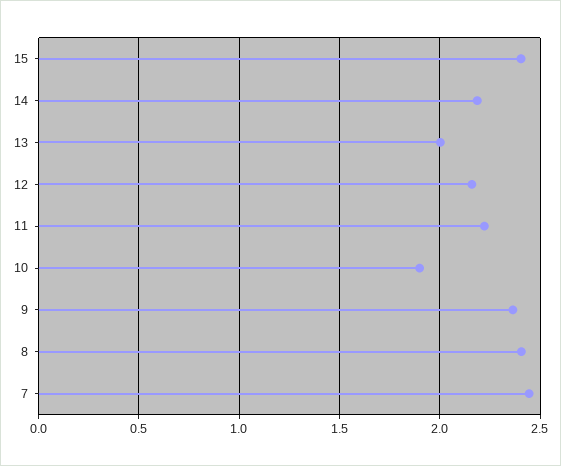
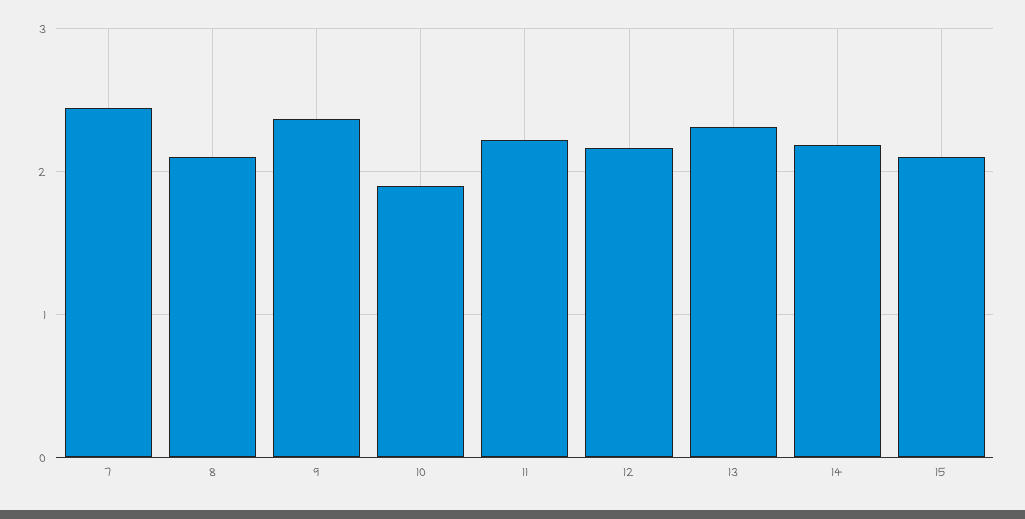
15: 2.4 -> 2.1
13: 2 -> 2.3
8: 2.4 -> 2.1

